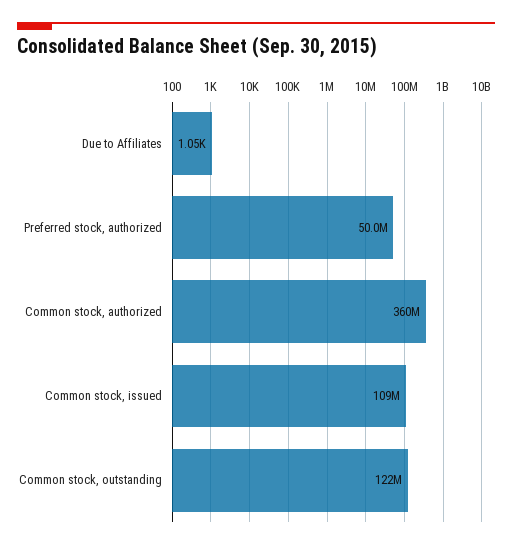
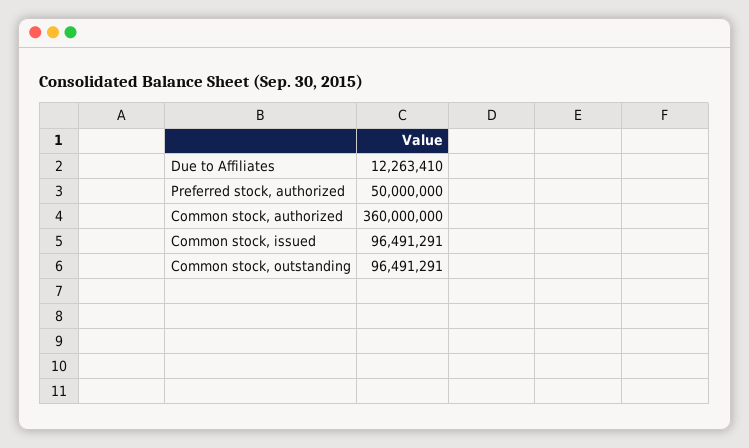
Due to Affiliates: 1050 -> 12263410
Common stock, issued: 109000000 -> 96491291
Common stock, outstanding: 122000000 -> 96491291

